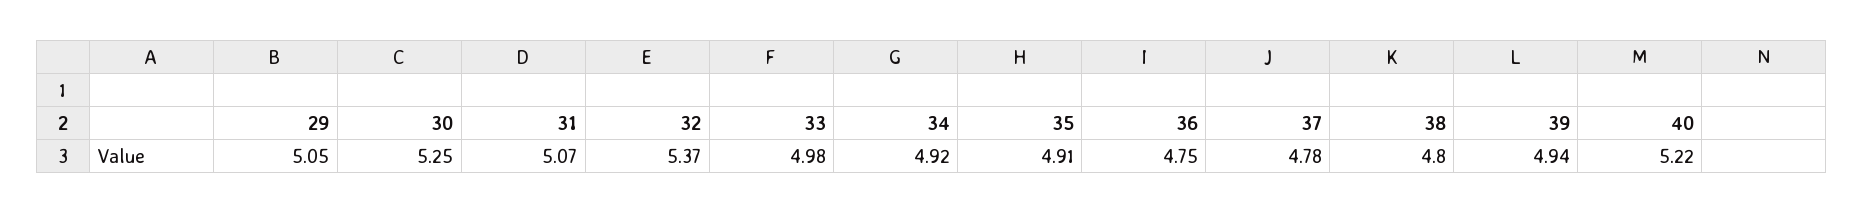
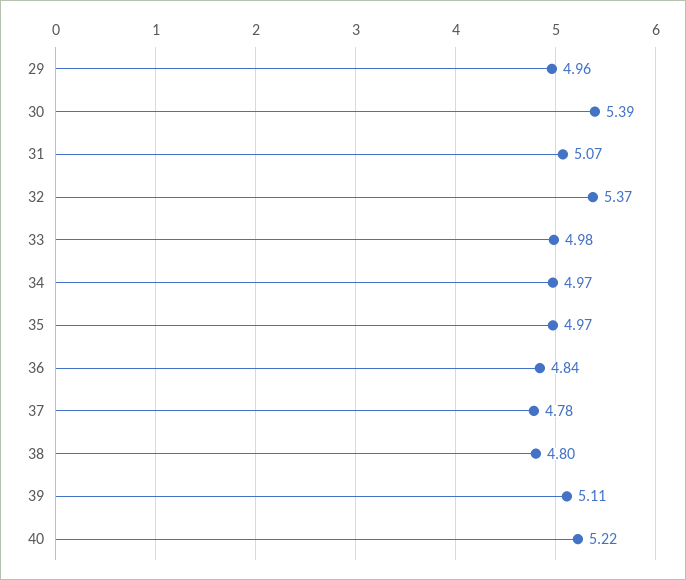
29: 5.05 -> 4.96
30: 5.25 -> 5.39
34: 4.92 -> 4.97
35: 4.91 -> 4.97
36: 4.75 -> 4.84
39: 4.94 -> 5.11

